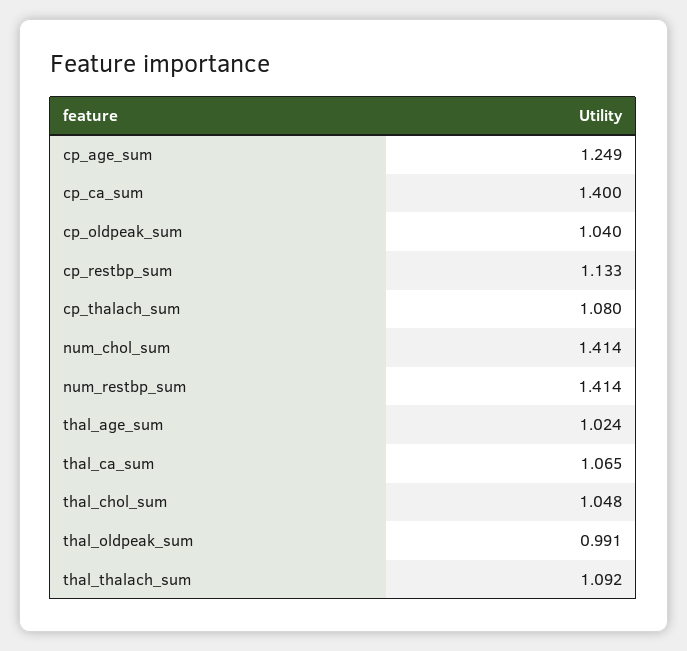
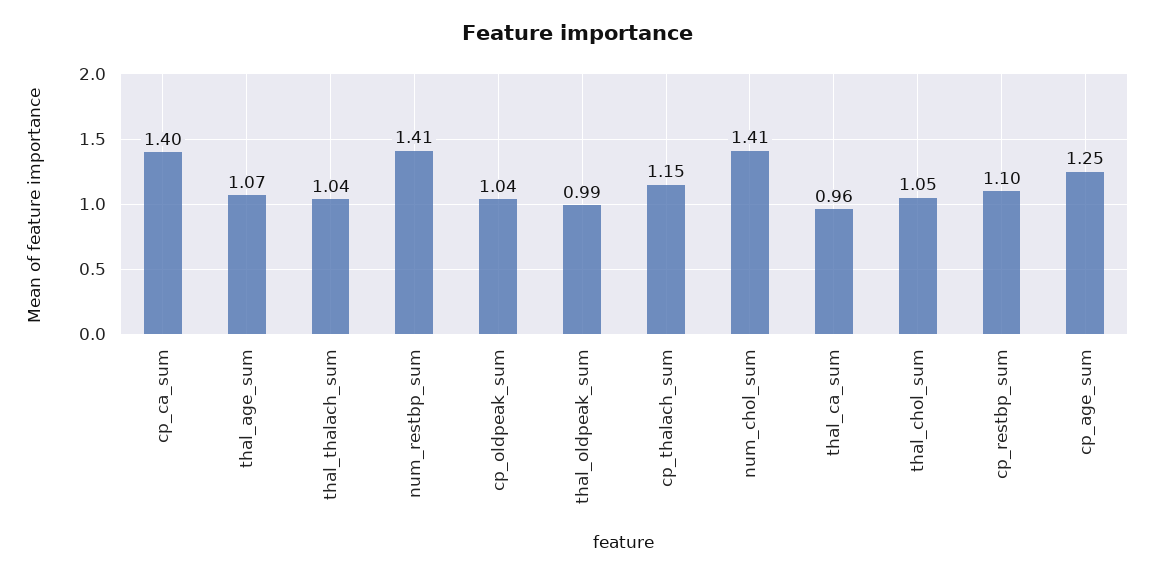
cp_restbp_sum: 1.133 -> 1.1
cp_thalach_sum: 1.08 -> 1.15
thal_age_sum: 1.024 -> 1.07
thal_ca_sum: 1.065 -> 0.96
thal_thalach_sum: 1.092 -> 1.04

